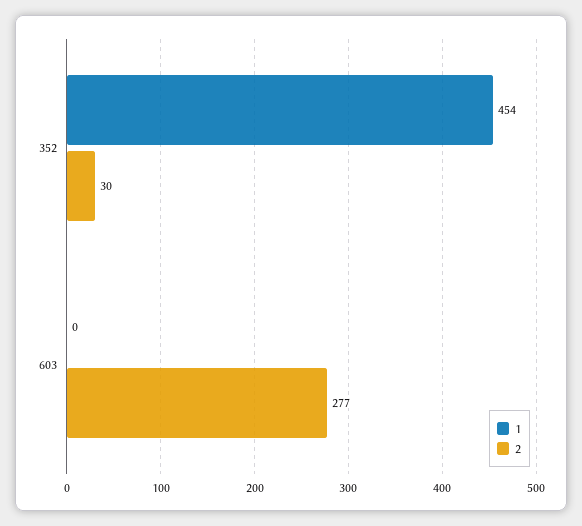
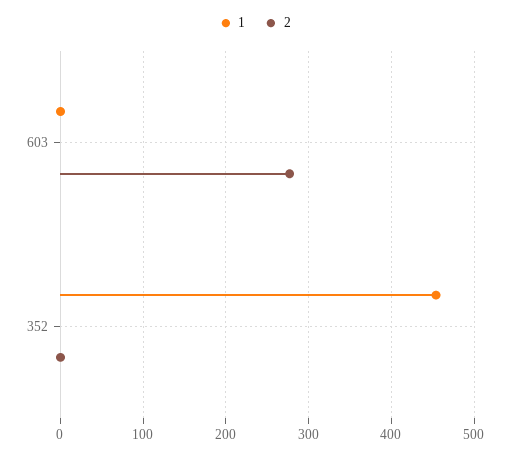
2, 352: 30 -> 0

